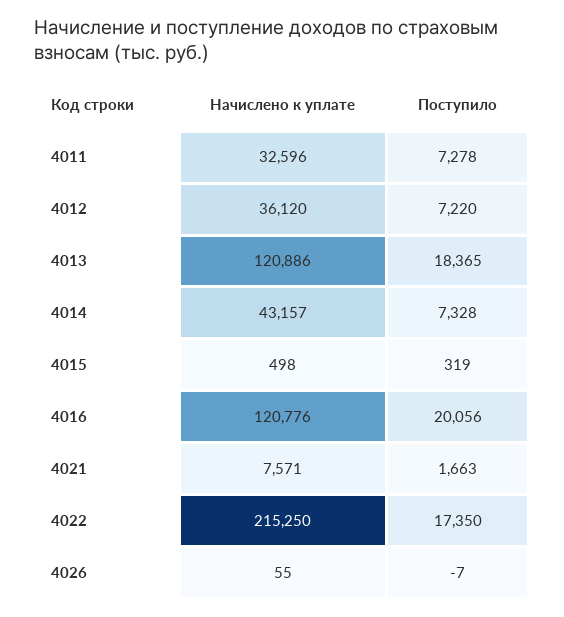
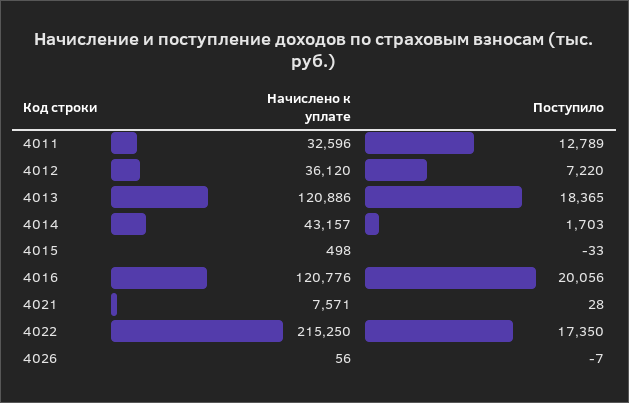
Поступило, 4011: 7278 -> 12789
Поступило, 4014: 7328 -> 1703
Поступило, 4015: 319 -> -33
Поступило, 4021: 1663 -> 28
Начислено к уплате, 4026: 55 -> 56

